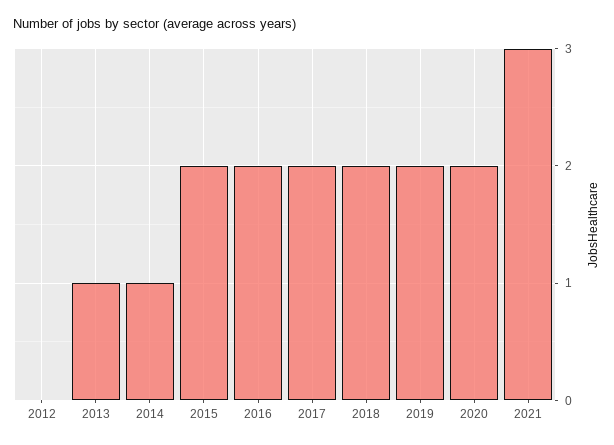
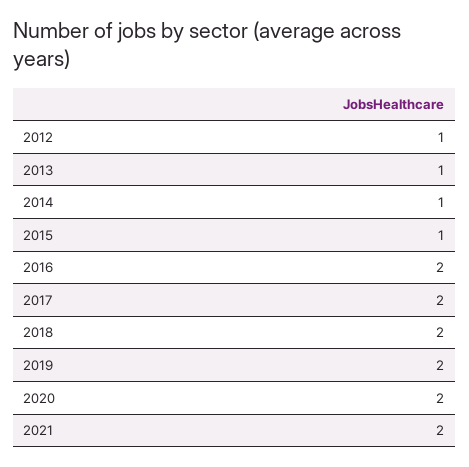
2012: 0 -> 1
2015: 2 -> 1
2021: 3 -> 2

